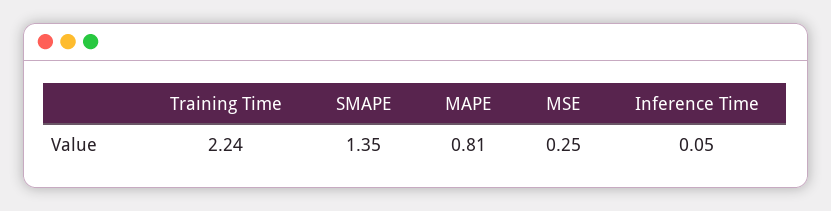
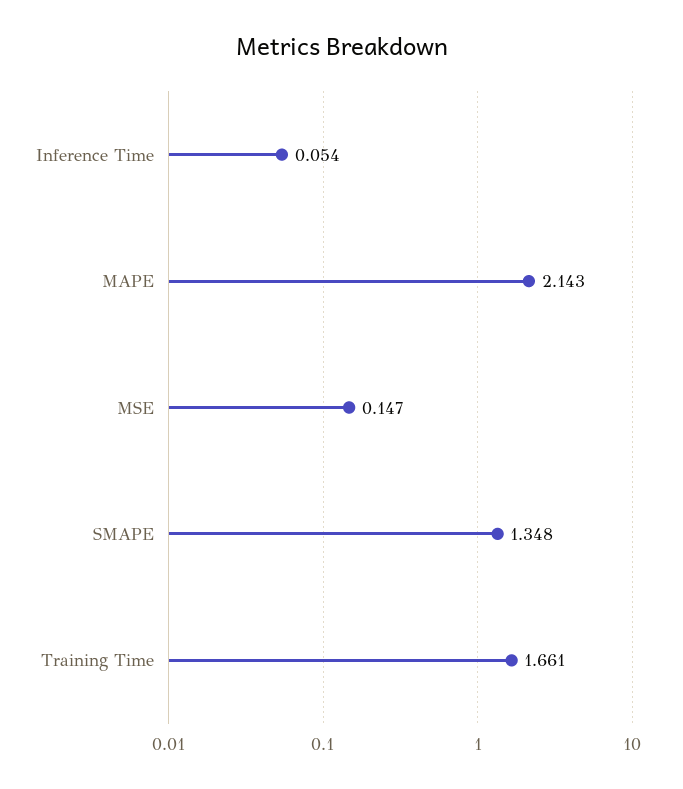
Training Time: 2.24 -> 1.661
MAPE: 0.81 -> 2.143
MSE: 0.25 -> 0.147

